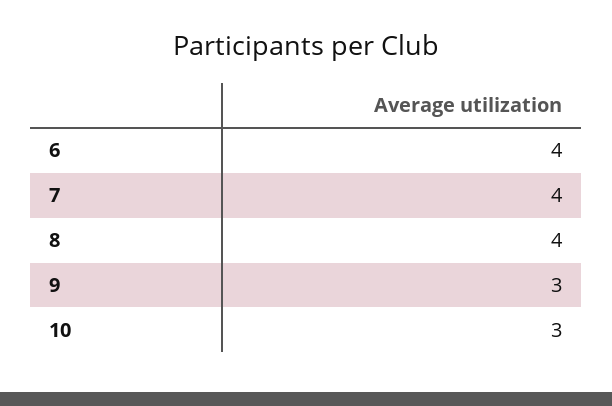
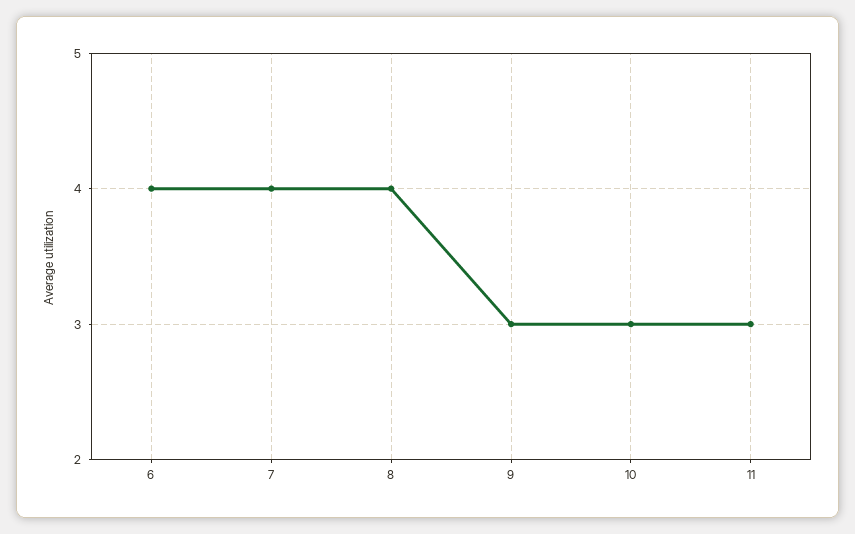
11: none -> 3

